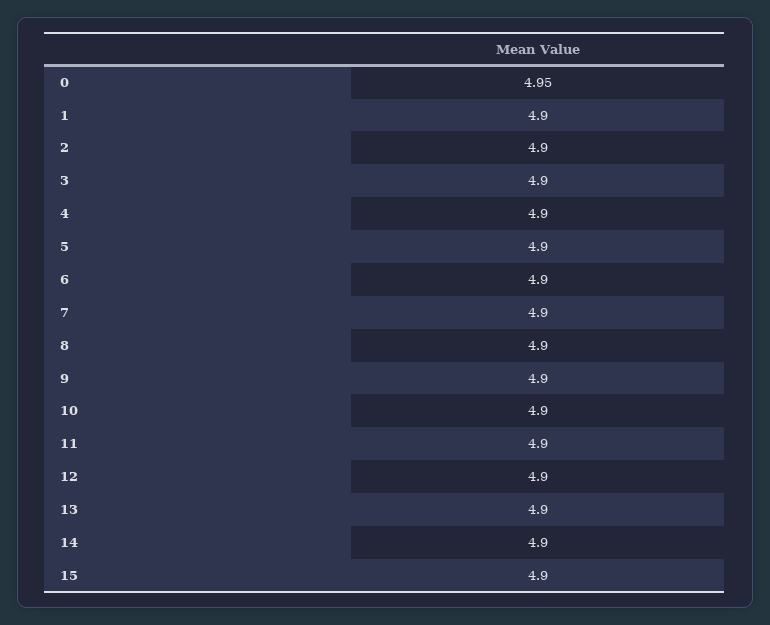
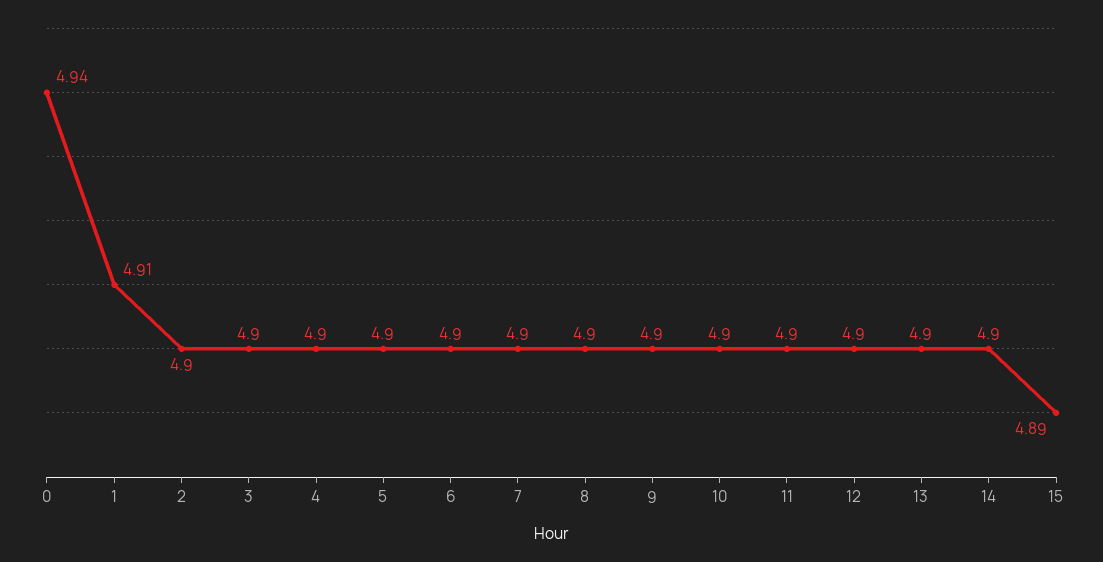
0: 4.95 -> 4.94
1: 4.9 -> 4.91
15: 4.9 -> 4.89

